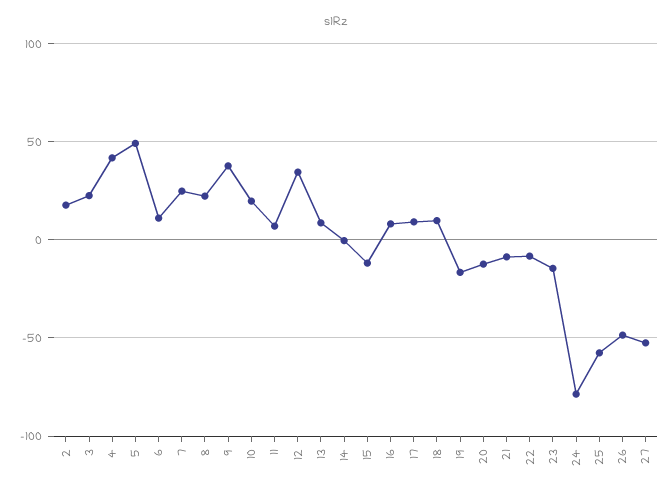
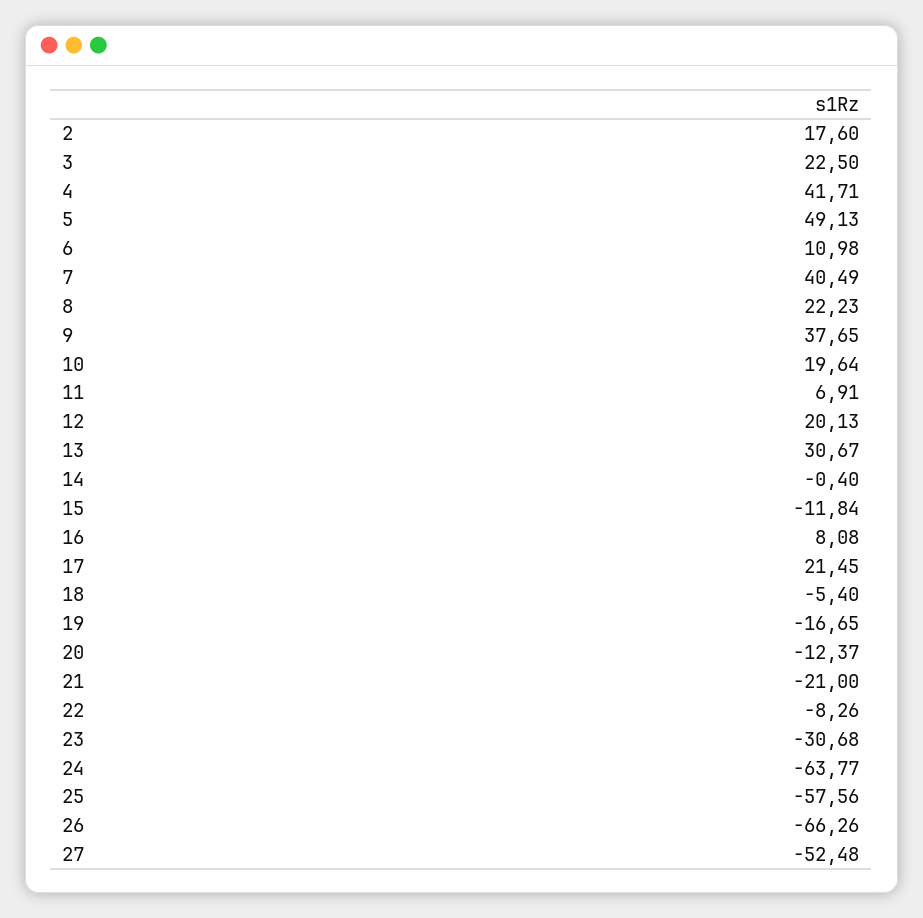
7: 25 -> 40.49
12: 35 -> 20.13
13: 10 -> 30.67
17: 10 -> 21.45
18: 10 -> -5.4
21: -10 -> -21
23: -15 -> -30.68
24: -80 -> -63.77
26: -50 -> -66.26

